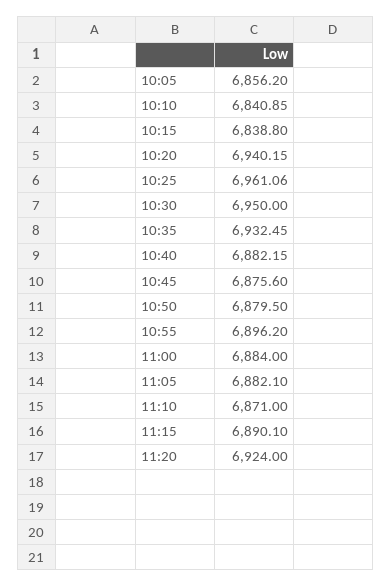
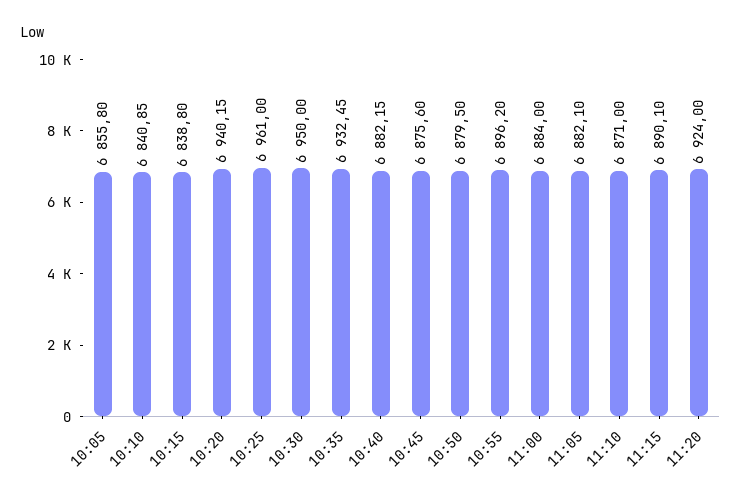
10:05: 6856.2 -> 6855.8
10:25: 6961.06 -> 6961

